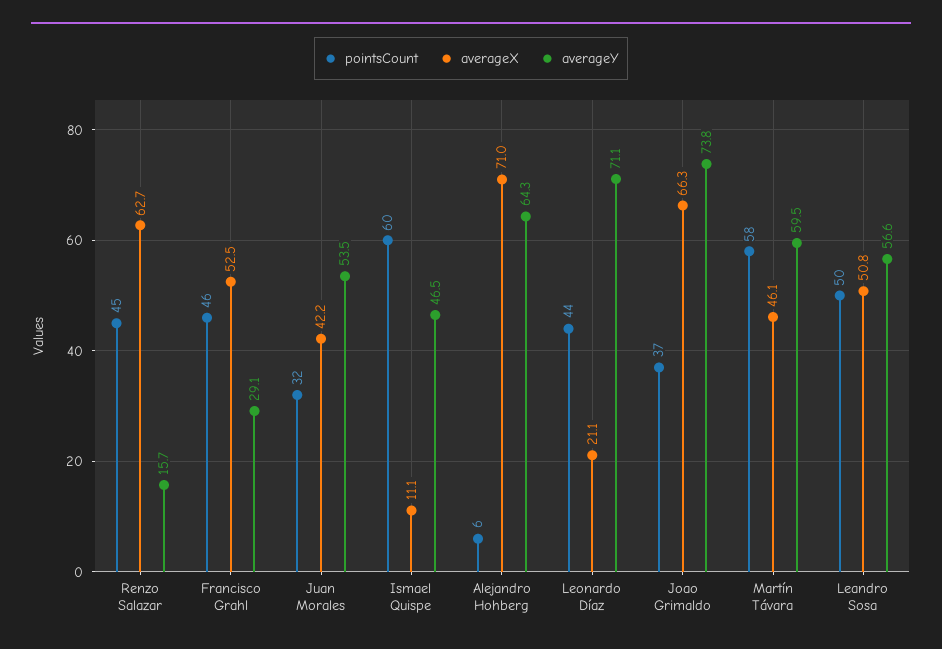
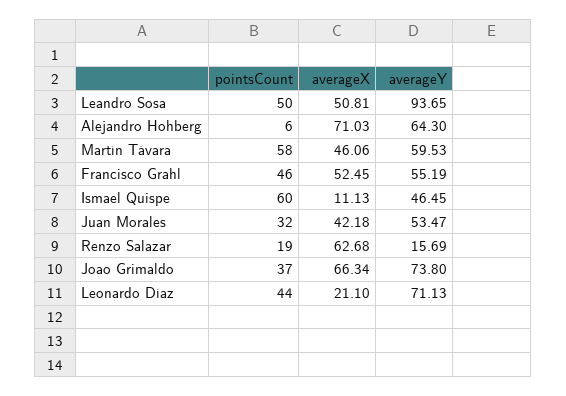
pointsCount, Renzo Salazar: 45 -> 19
averageY, Francisco Grahl: 29.1 -> 55.19
averageY, Leandro Sosa: 56.6 -> 93.65

